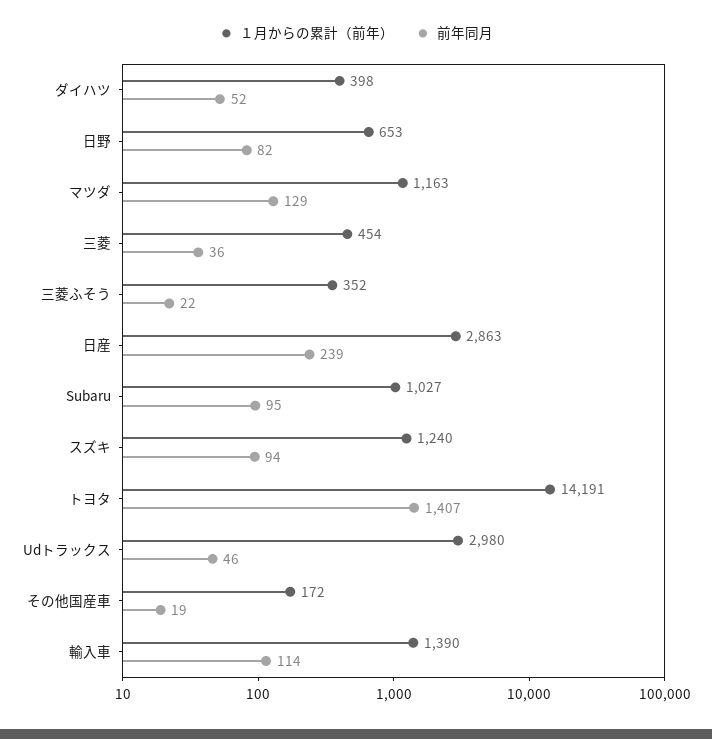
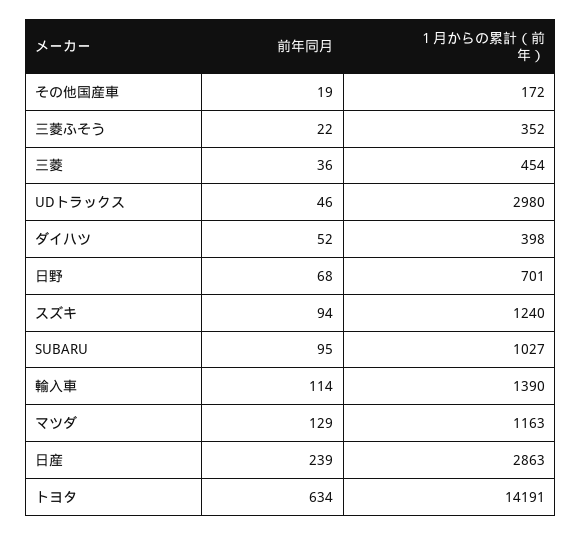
１月からの累計（前年）, 日野: 653 -> 701
前年同月, 日野: 82 -> 68
前年同月, トヨタ: 1407 -> 634

